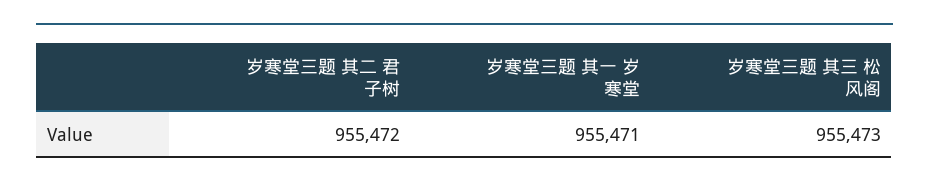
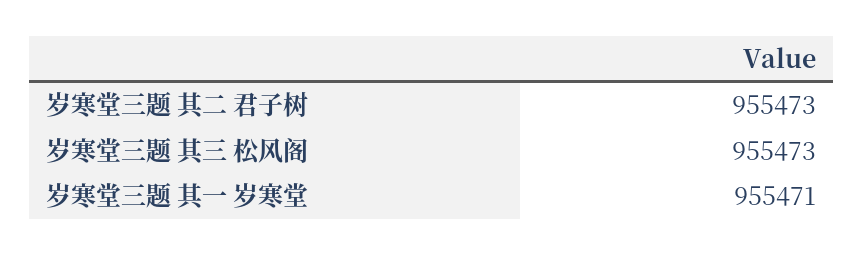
岁寒堂三题 其二 君子树: 955472 -> 955473

